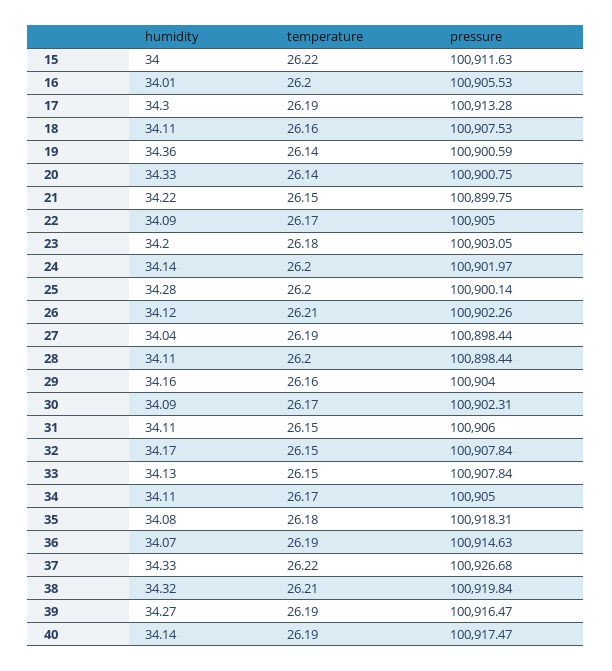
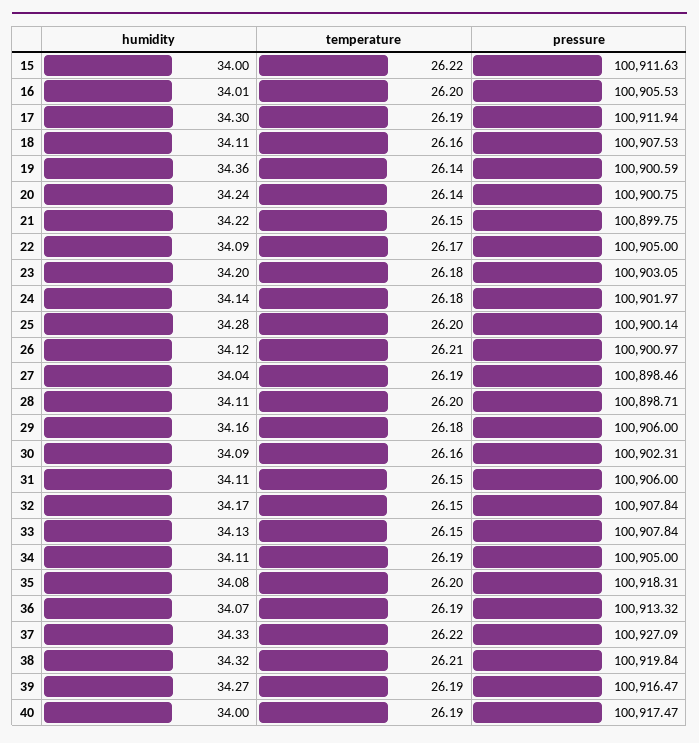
pressure, 17: 100913.28 -> 100911.94
humidity, 20: 34.33 -> 34.24
temperature, 24: 26.2 -> 26.18
pressure, 26: 100902.26 -> 100900.97
pressure, 27: 100898.44 -> 100898.46
pressure, 28: 100898.44 -> 100898.71
temperature, 29: 26.16 -> 26.18
pressure, 29: 100904 -> 100906
temperature, 30: 26.17 -> 26.16
temperature, 34: 26.17 -> 26.19
temperature, 35: 26.18 -> 26.2
pressure, 36: 100914.63 -> 100913.32
pressure, 37: 100926.68 -> 100927.09
humidity, 40: 34.14 -> 34

